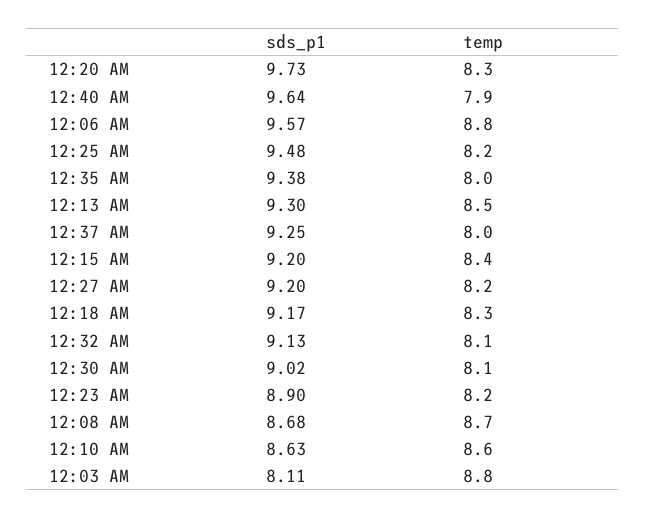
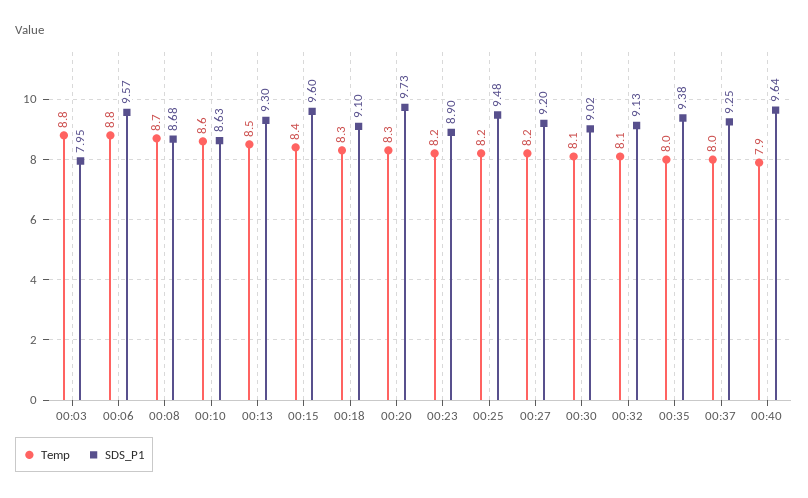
sds_p1, 12:15 AM: 9.2 -> 9.6
sds_p1, 12:18 AM: 9.17 -> 9.1
sds_p1, 12:03 AM: 8.11 -> 7.95

